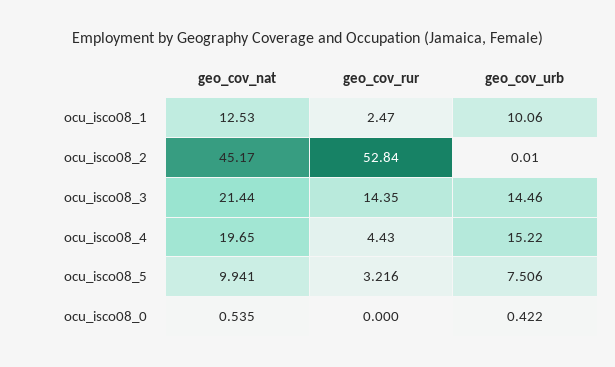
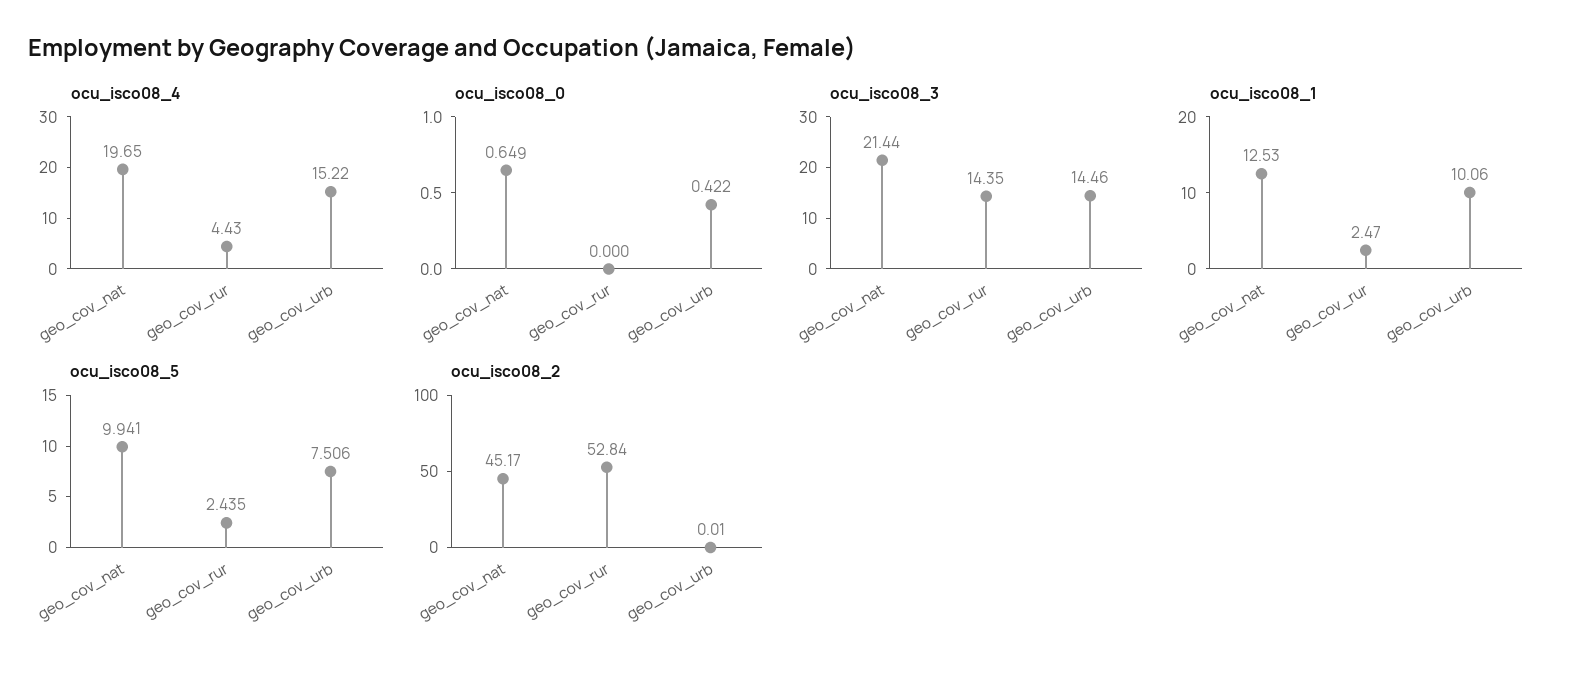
ocu_isco08_5, geo_cov_rur: 3.216 -> 2.435
ocu_isco08_0, geo_cov_nat: 0.535 -> 0.649

